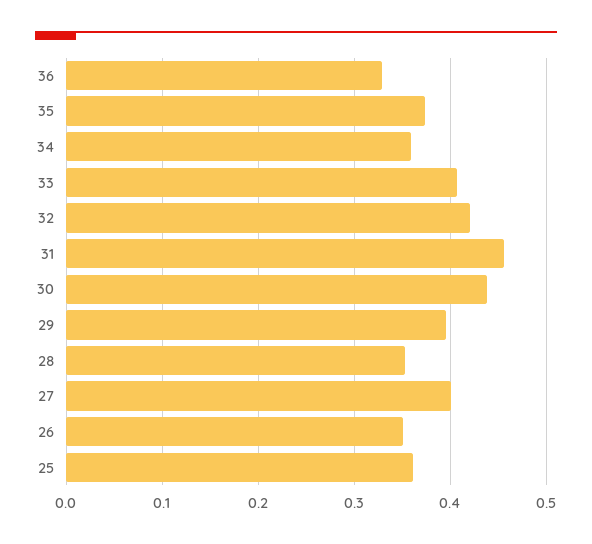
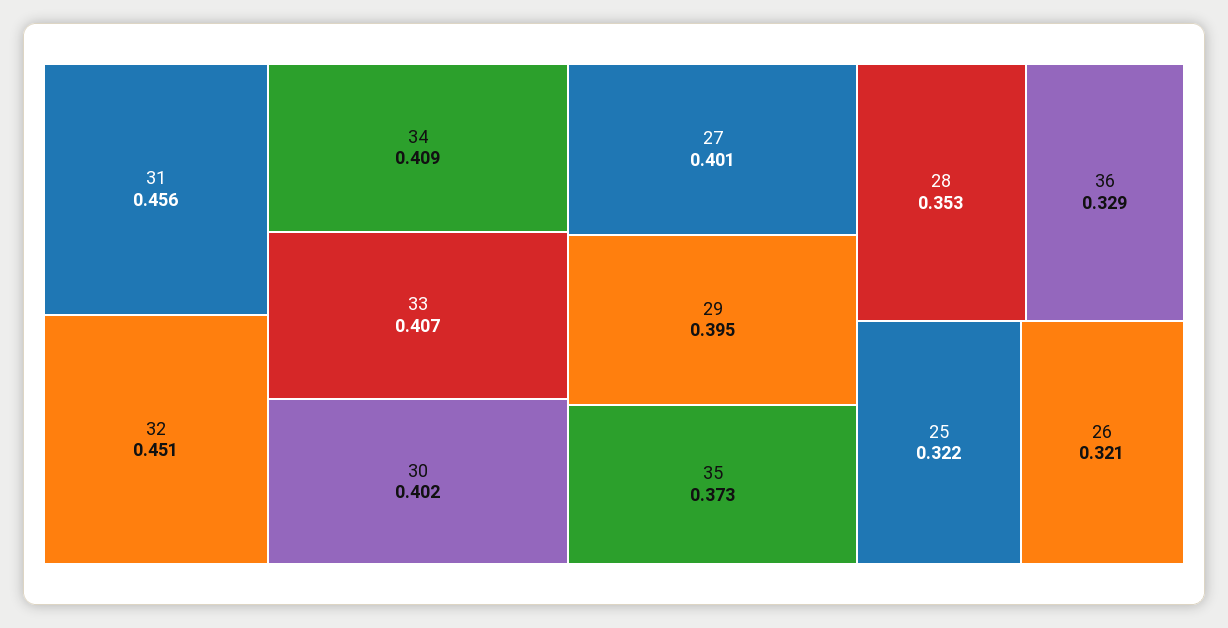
34: 0.36 -> 0.409
32: 0.42 -> 0.451
30: 0.44 -> 0.402
26: 0.35 -> 0.321
25: 0.36 -> 0.322

